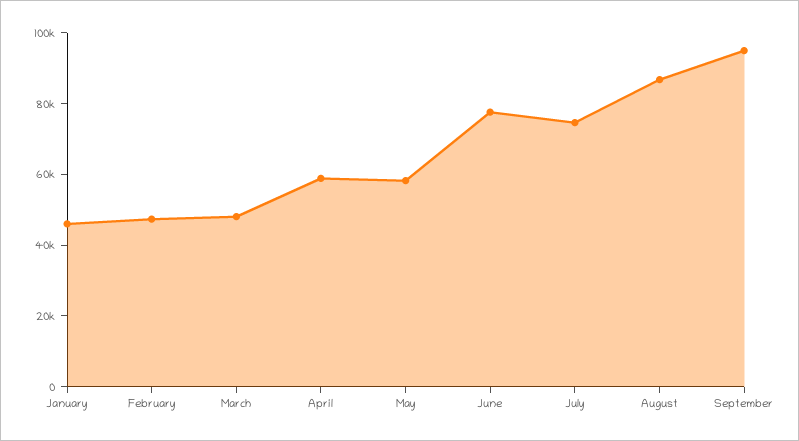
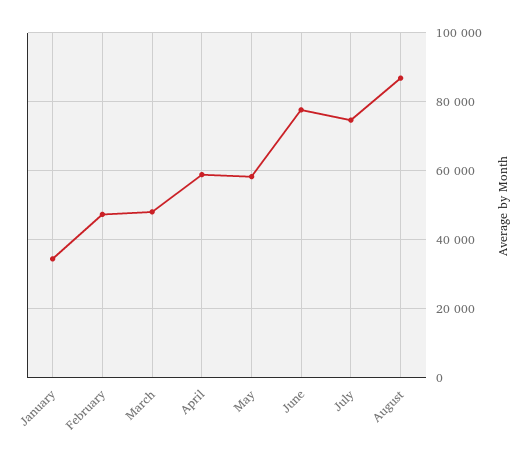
January: 45000 -> 34000
September: 95000 -> none

